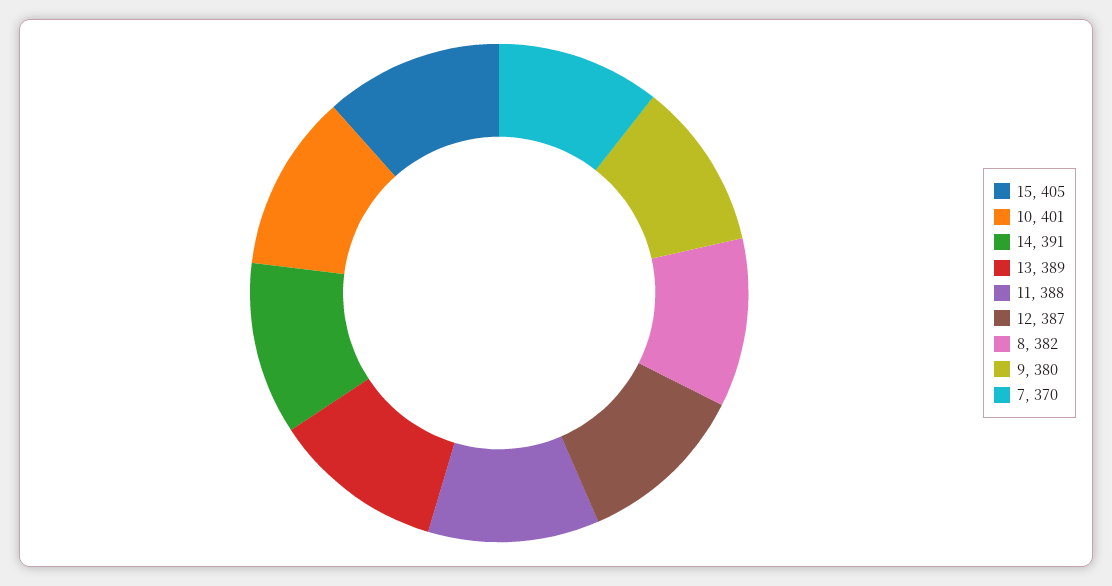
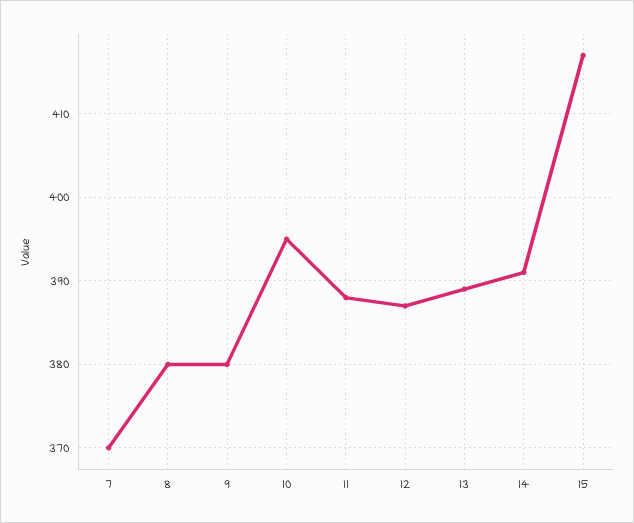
15: 405 -> 417
10: 401 -> 395
8: 382 -> 380

